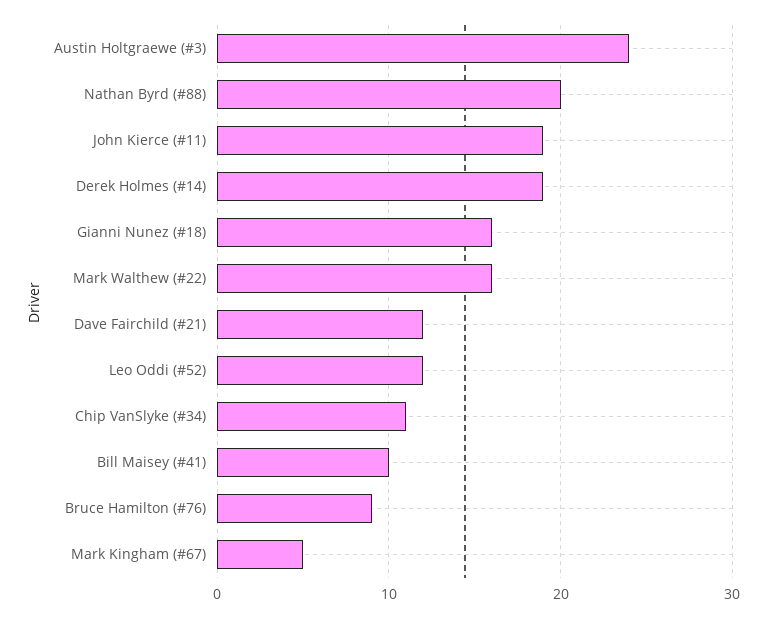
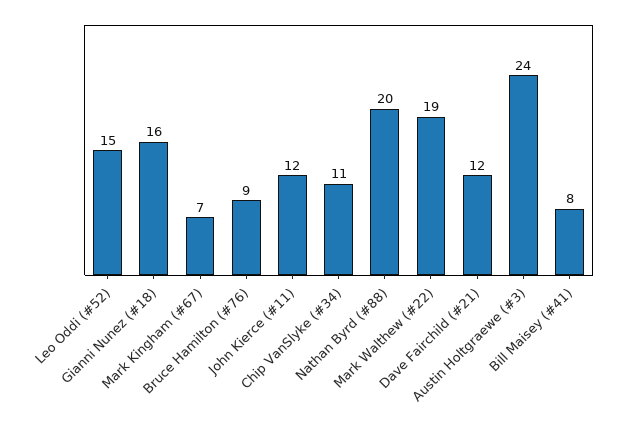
John Kierce (#11): 19 -> 12
Derek Holmes (#14): 19 -> none
Mark Walthew (#22): 16 -> 19
Leo Oddi (#52): 12 -> 15
Bill Maisey (#41): 10 -> 8
Mark Kingham (#67): 5 -> 7

